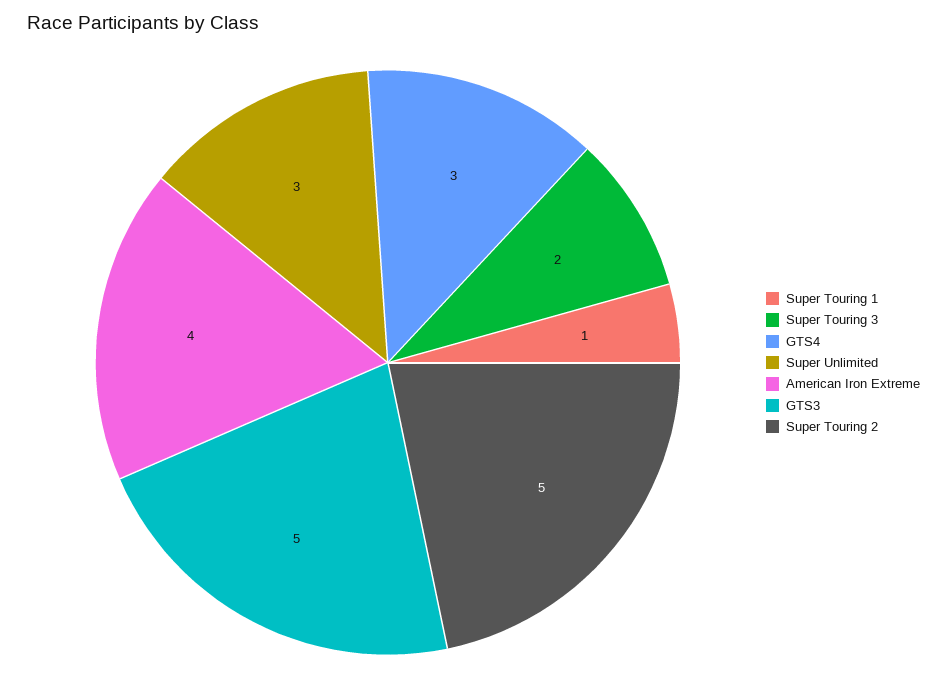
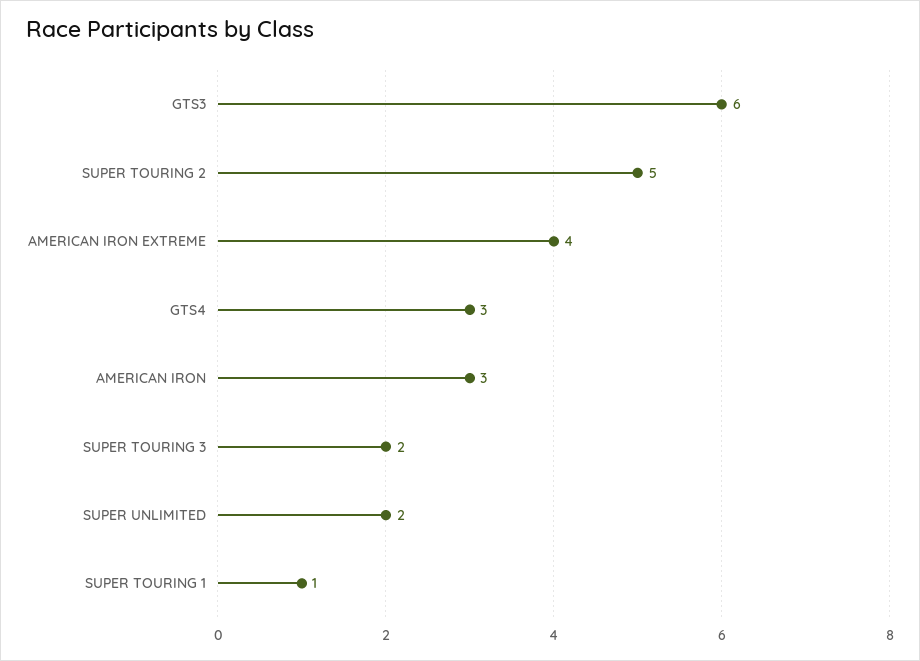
Super Unlimited: 3 -> 2
GTS3: 5 -> 6
AMERICAN IRON: none -> 3

